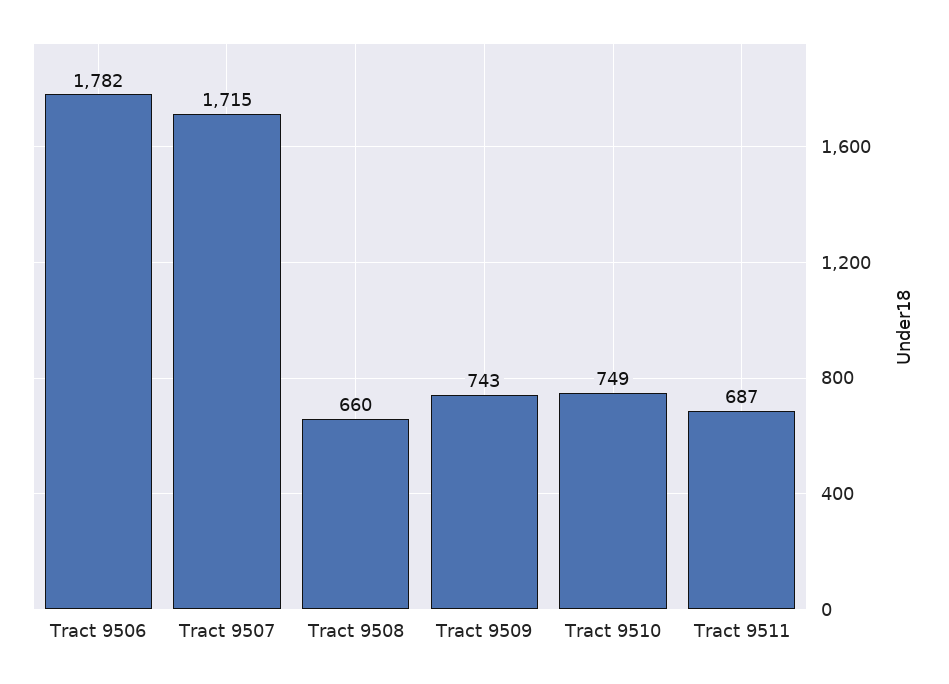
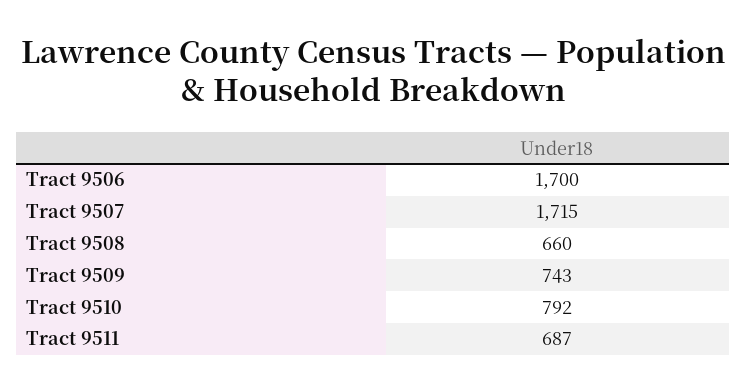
Tract 9506: 1782 -> 1700
Tract 9510: 749 -> 792

